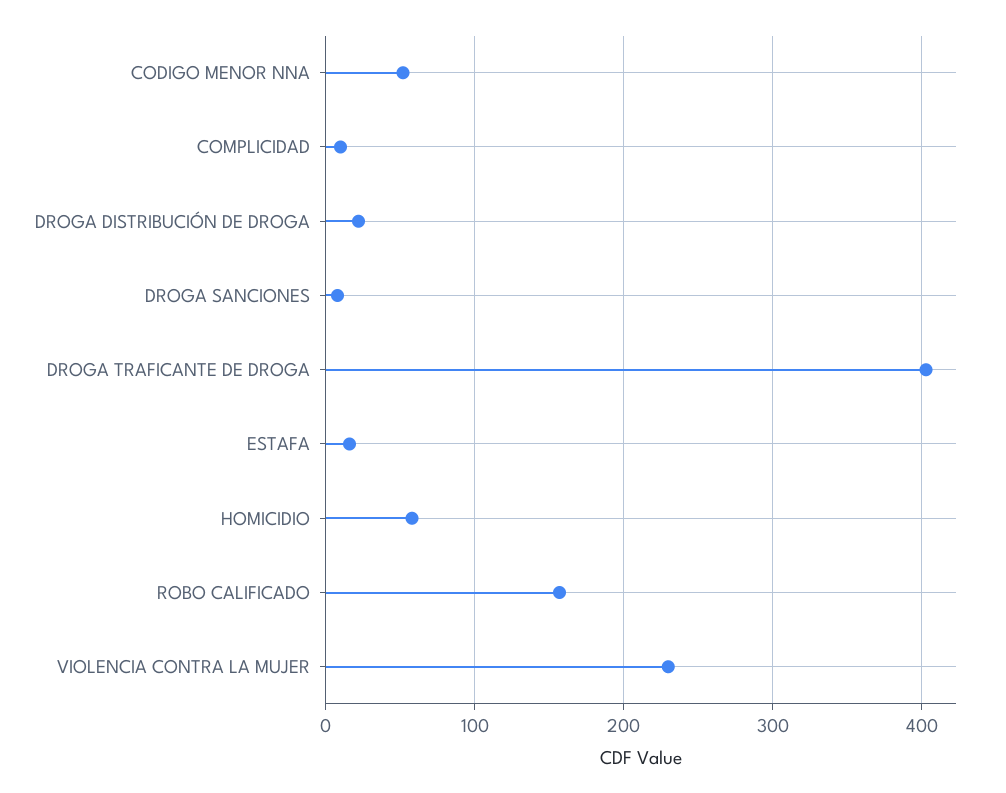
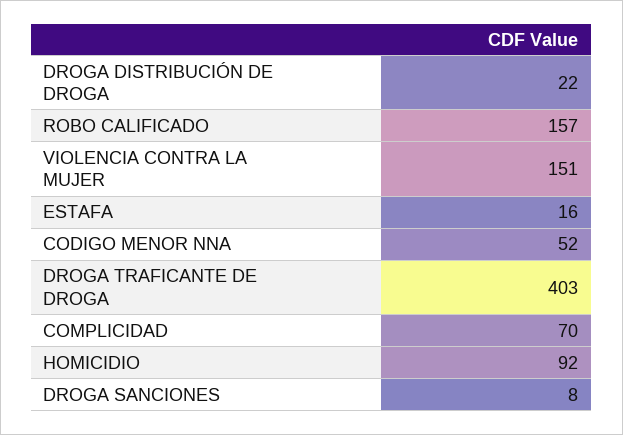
COMPLICIDAD: 10 -> 70
HOMICIDIO: 60 -> 92
VIOLENCIA CONTRA LA MUJER: 230 -> 151

